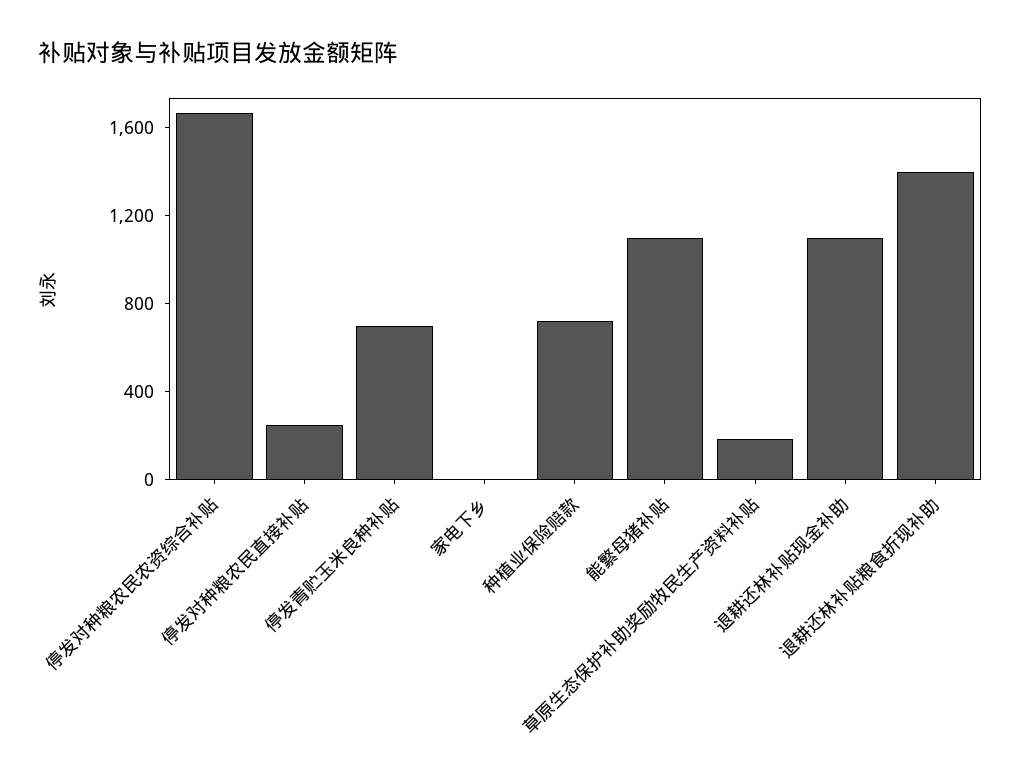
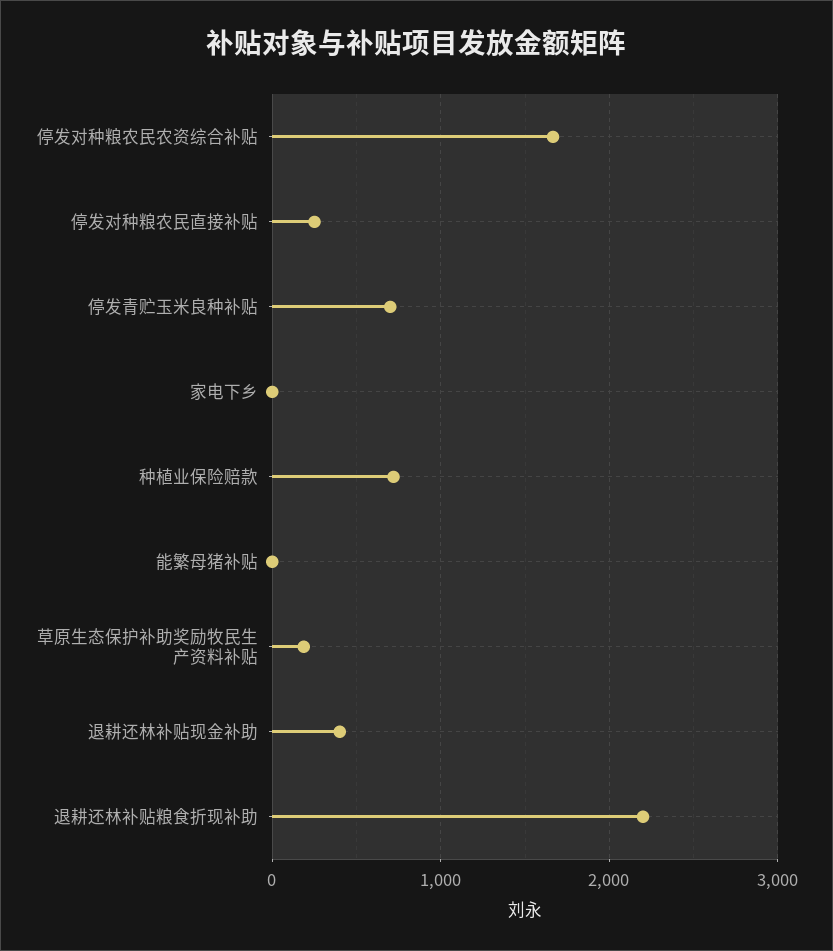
能繁母猪补贴: 1100 -> 0
退耕还林补贴现金补助: 1100 -> 400
退耕还林补贴粮食折现补助: 1400 -> 2200

